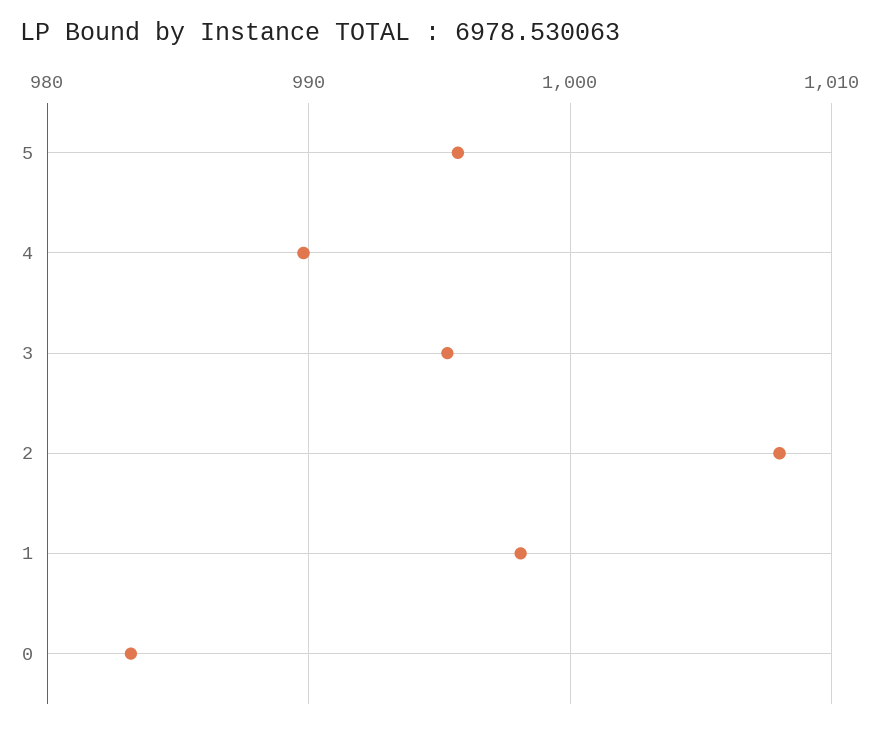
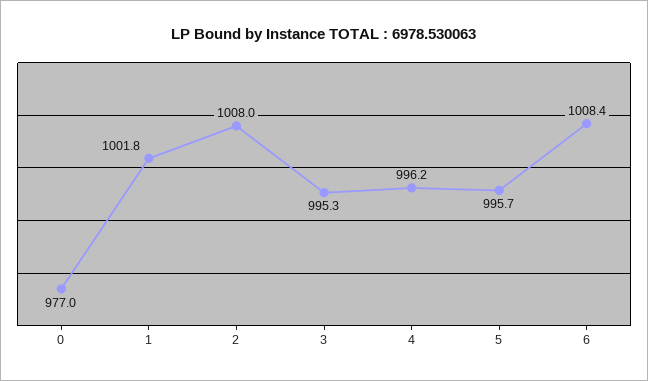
4: 990 -> 996.2
1: 998 -> 1001.8
0: 983 -> 977
6: none -> 1008.4

